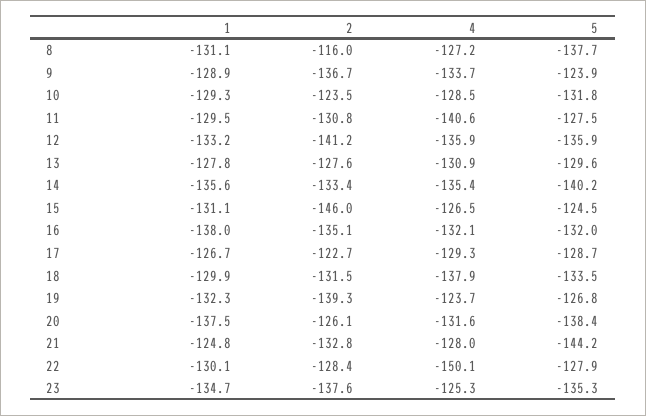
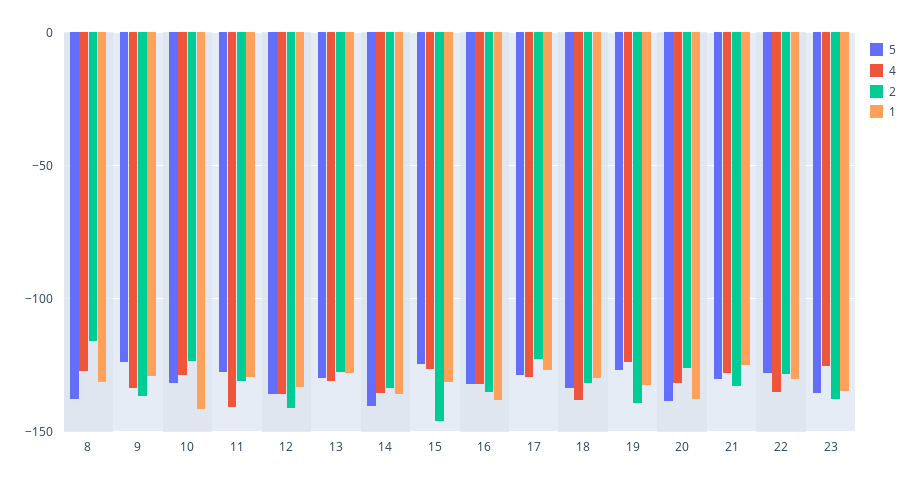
1, 10: -129.3 -> -140
5, 21: -144.2 -> -130
4, 22: -150.1 -> -135

